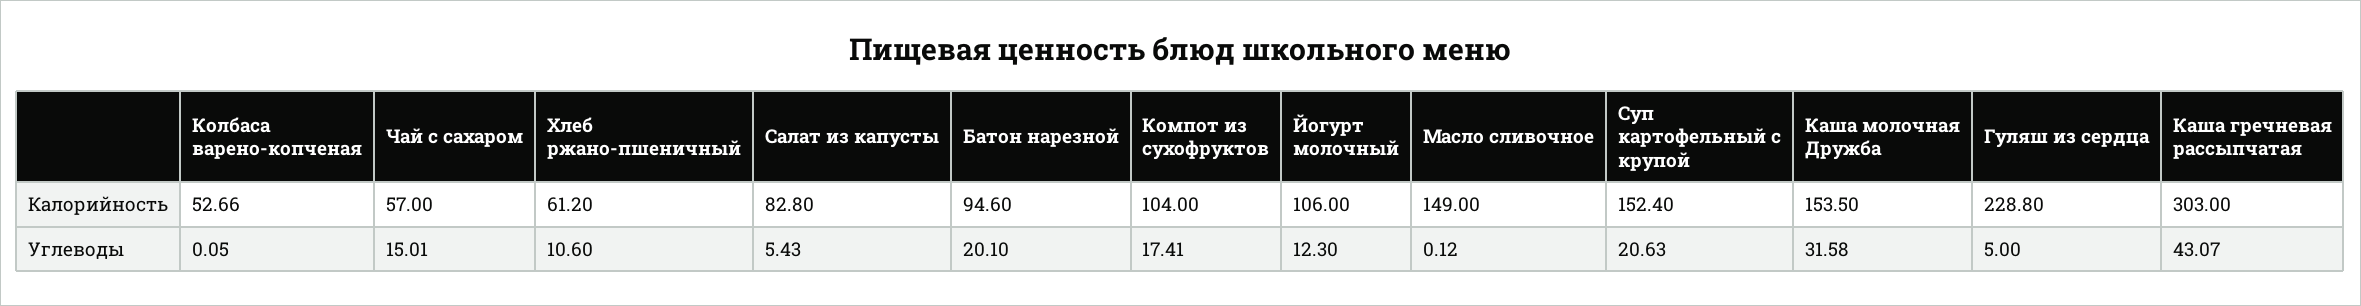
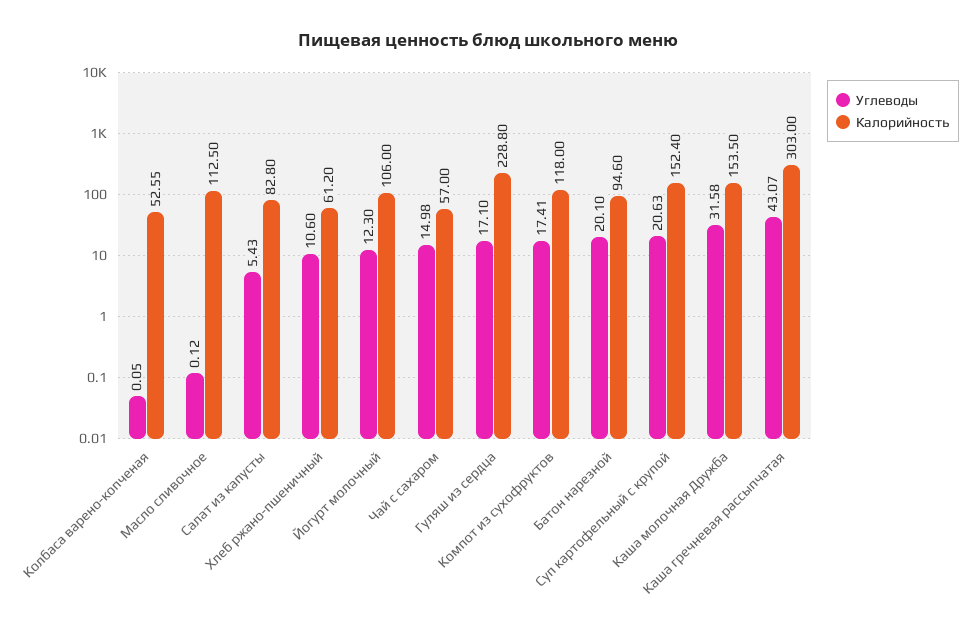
Калорийность, Колбаса варено-копченая: 52.66 -> 52.55
Калорийность, Компот из сухофруктов: 104 -> 118
Калорийность, Масло сливочное: 149 -> 112.5
Углеводы, Чай с сахаром: 15.01 -> 14.98
Углеводы, Гуляш из сердца: 5 -> 17.1

